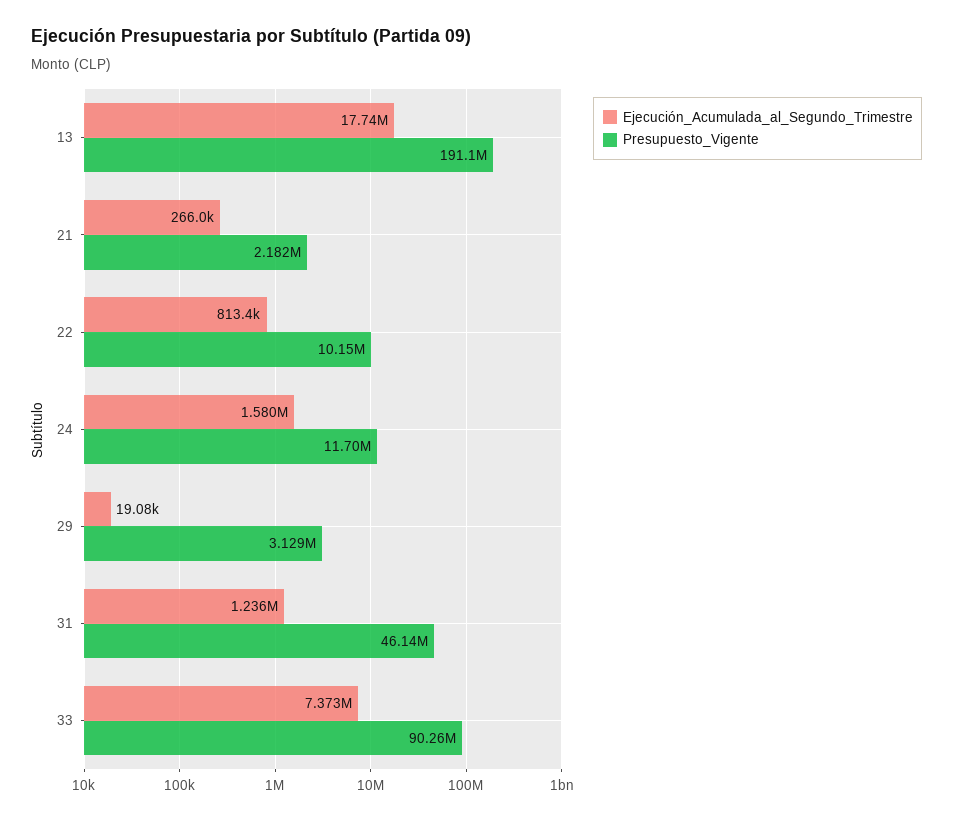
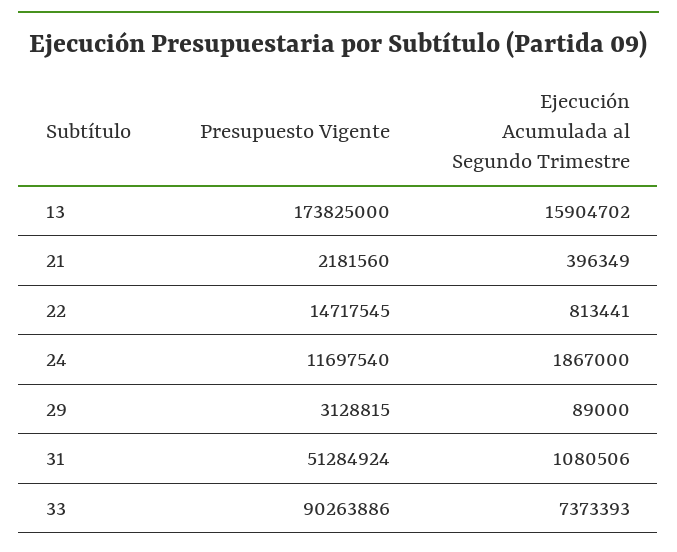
Ejecución_Acumulada_al_Segundo_Trimestre, 13: 17740000 -> 15904702
Presupuesto_Vigente, 13: 191100000 -> 173825000
Ejecución_Acumulada_al_Segundo_Trimestre, 21: 266000 -> 396349
Presupuesto_Vigente, 22: 10150000 -> 14717545
Ejecución_Acumulada_al_Segundo_Trimestre, 24: 1580000 -> 1867000
Ejecución_Acumulada_al_Segundo_Trimestre, 29: 19080 -> 89000
Ejecución_Acumulada_al_Segundo_Trimestre, 31: 1236000 -> 1080506
Presupuesto_Vigente, 31: 46140000 -> 51284924

